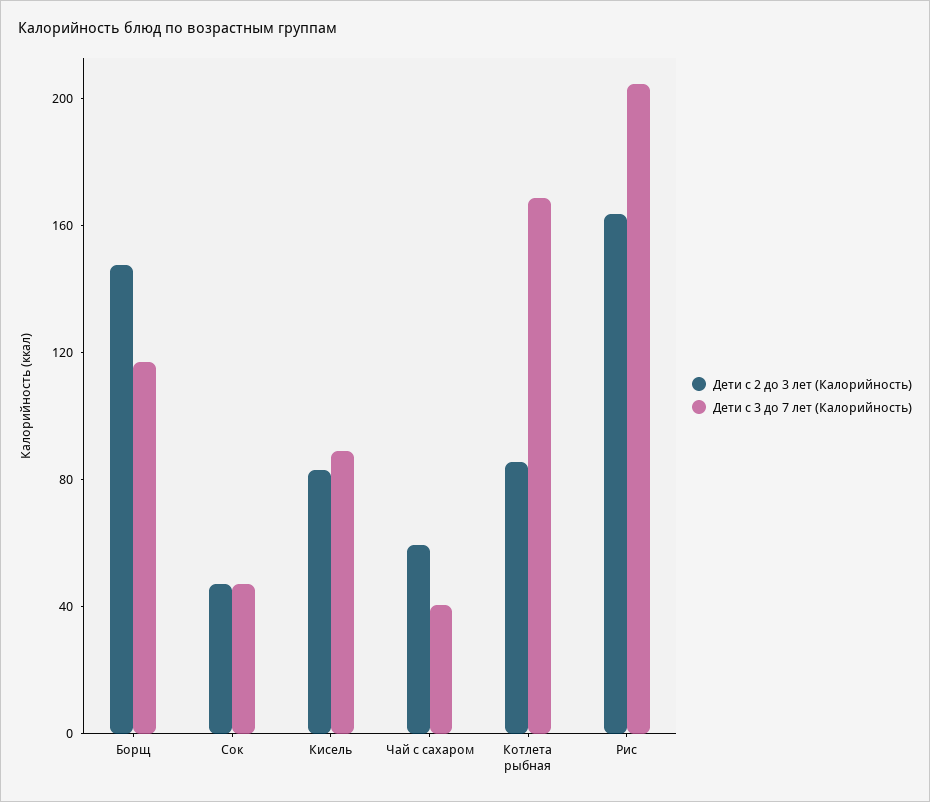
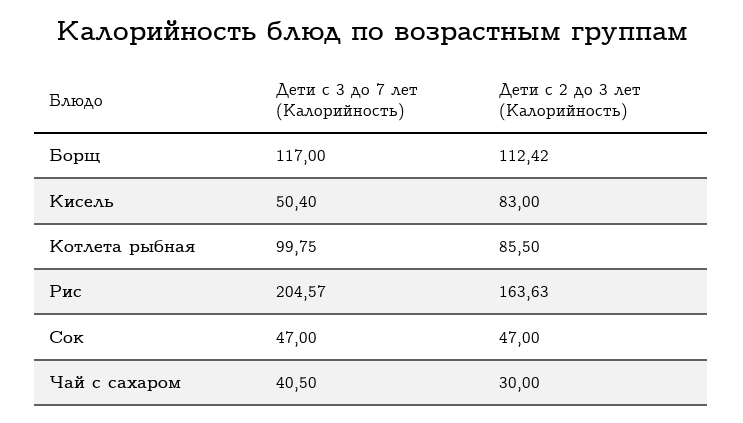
Дети с 2 до 3 лет (Калорийность), Борщ: 150 -> 112.42
Дети с 3 до 7 лет (Калорийность), Кисель: 90 -> 50.4
Дети с 2 до 3 лет (Калорийность), Чай с сахаром: 60 -> 30
Дети с 3 до 7 лет (Калорийность), Котлета рыбная: 170 -> 99.75

